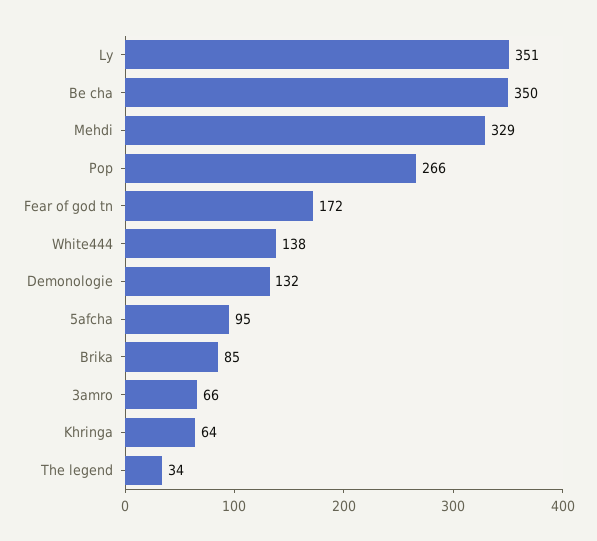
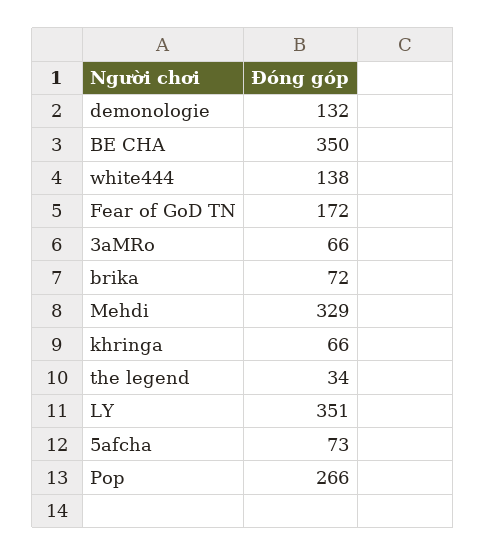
5afcha: 95 -> 73
Brika: 85 -> 72
Khringa: 64 -> 66

